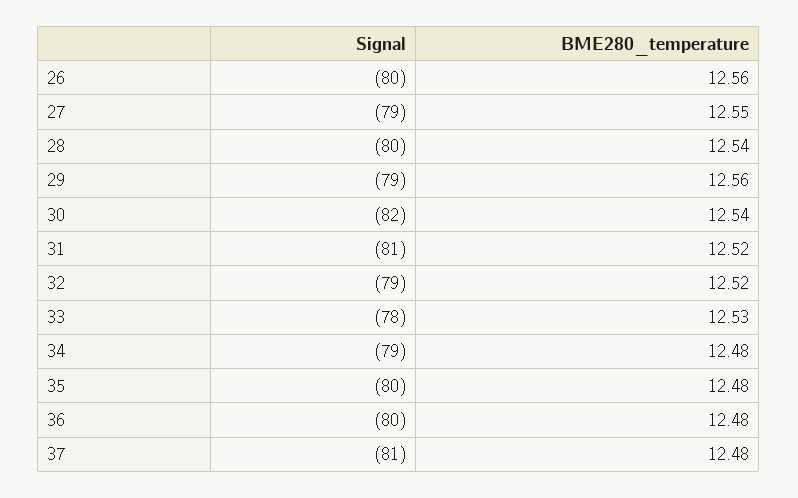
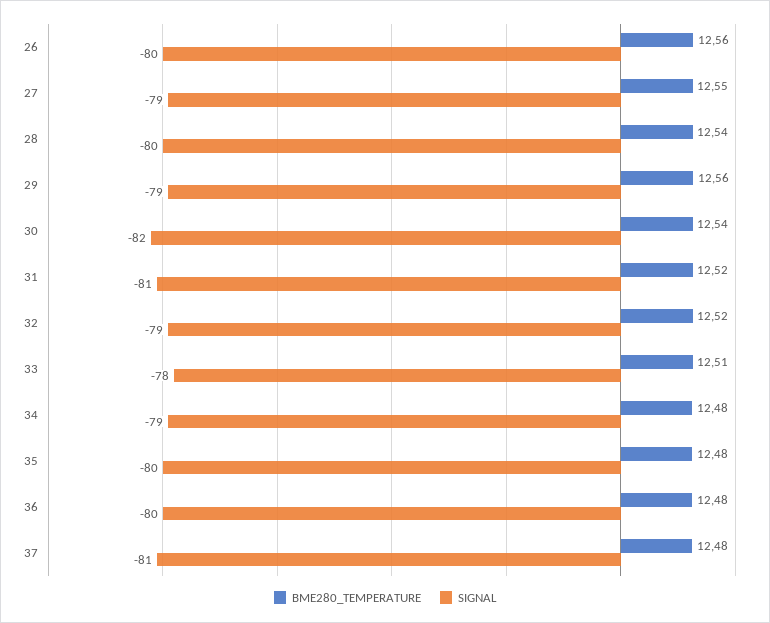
BME280_temperature, 33: 12.53 -> 12.51

